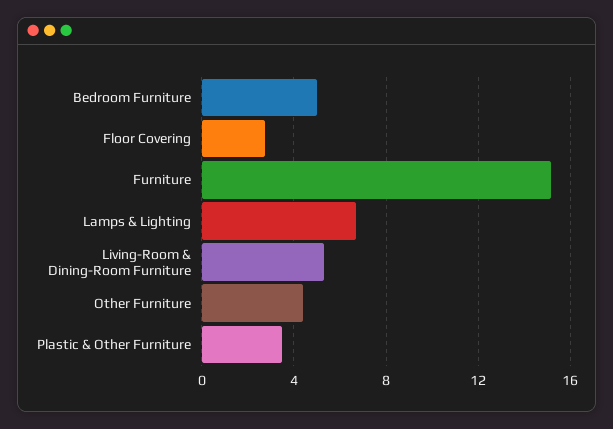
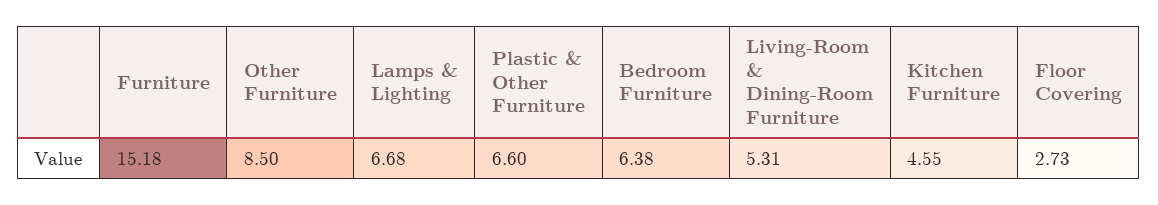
Bedroom Furniture: 5 -> 6.38
Other Furniture: 4.5 -> 8.5
Plastic & Other Furniture: 3.5 -> 6.6
Kitchen Furniture: none -> 4.55

